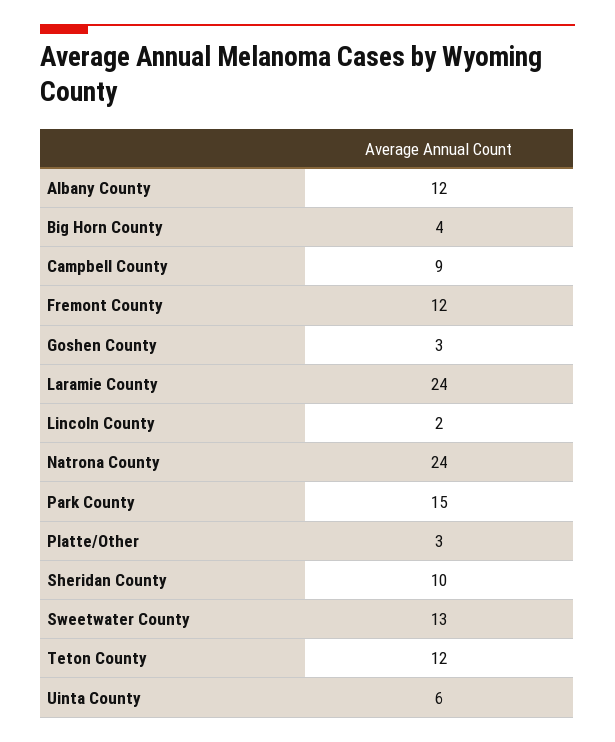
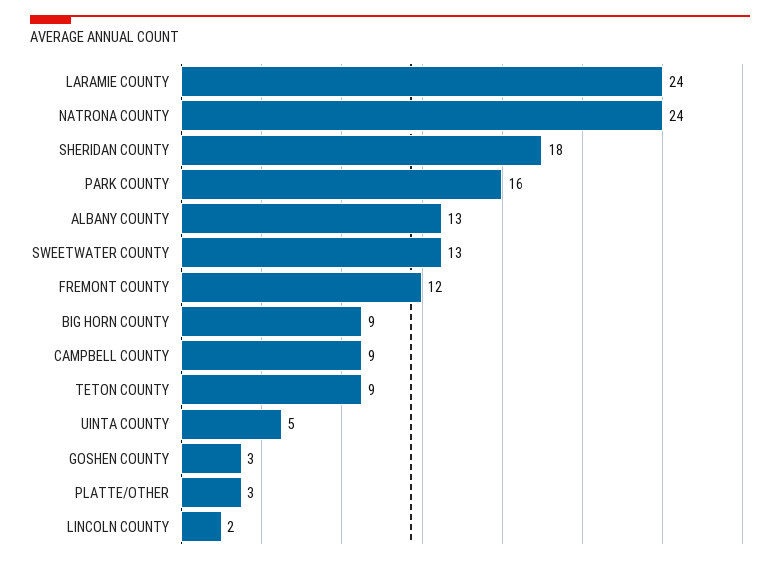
Albany County: 12 -> 13
Big Horn County: 4 -> 9
Park County: 15 -> 16
Sheridan County: 10 -> 18
Teton County: 12 -> 9
Uinta County: 6 -> 5

